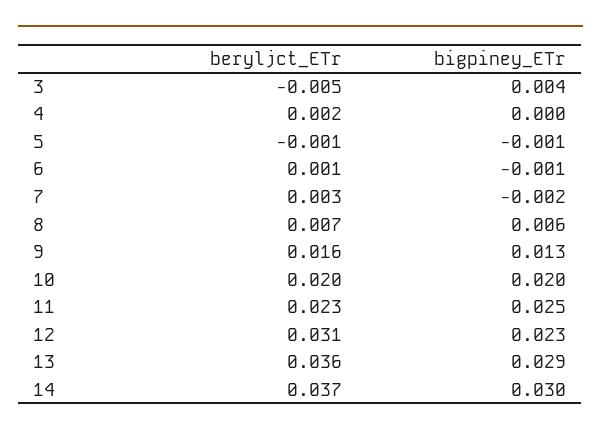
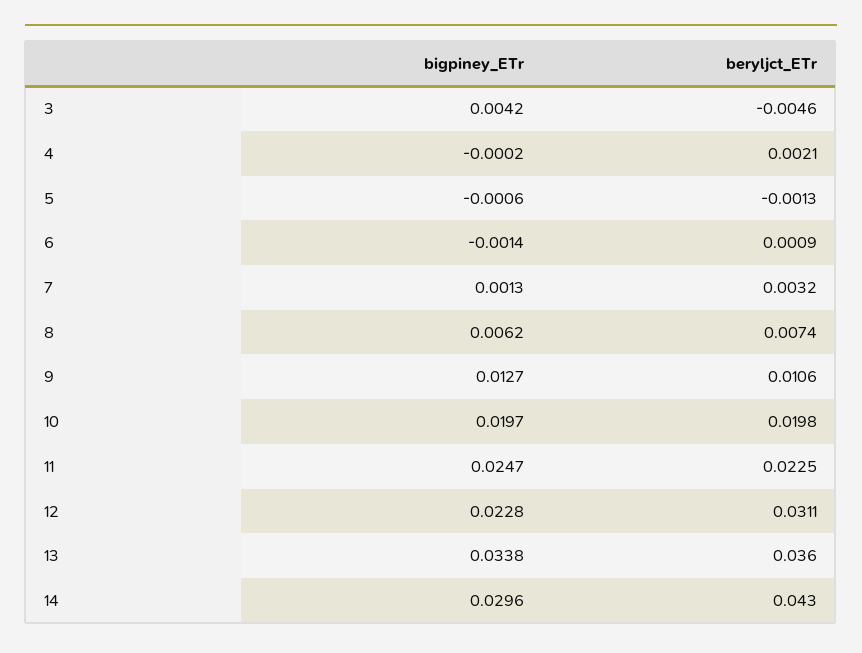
bigpiney_ETr, 7: -0.002 -> 0.0013
beryljct_ETr, 9: 0.016 -> 0.0106
bigpiney_ETr, 13: 0.029 -> 0.0338
beryljct_ETr, 14: 0.037 -> 0.043

